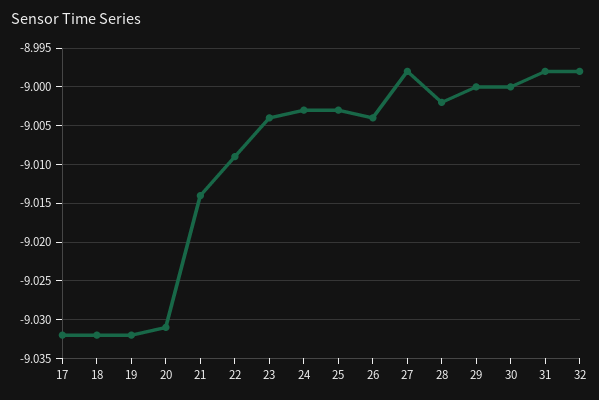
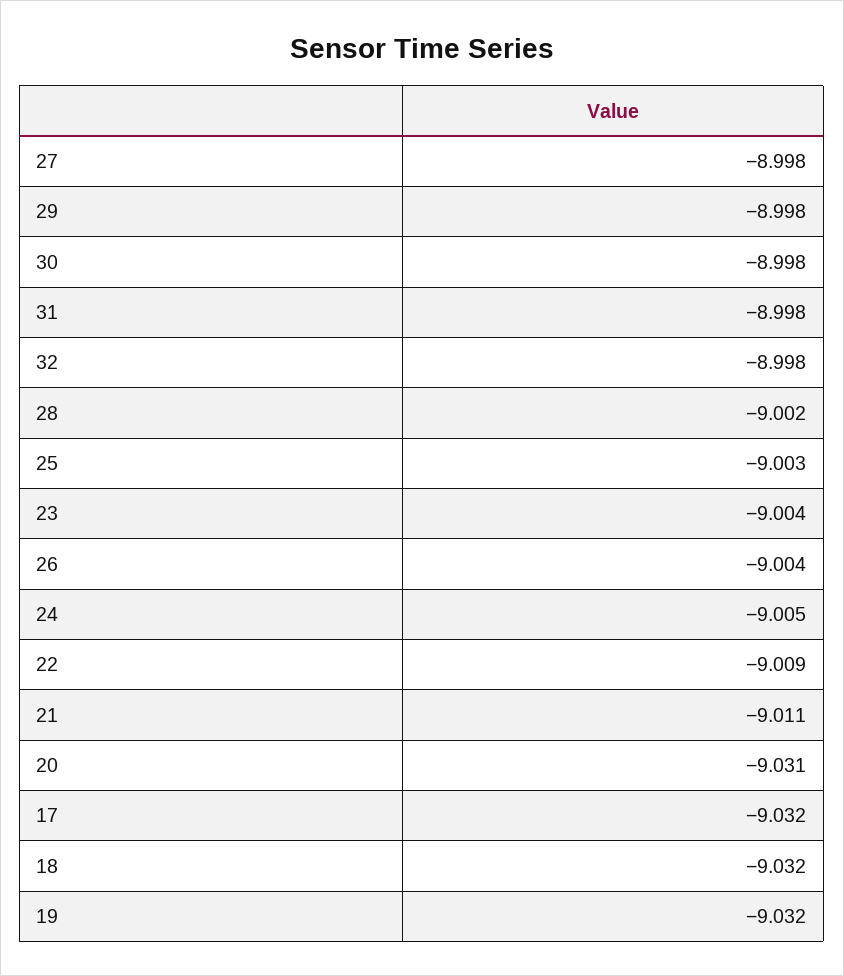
21: -9.014 -> -9.011
24: -9.003 -> -9.005
29: -9 -> -8.998
30: -9 -> -8.998

